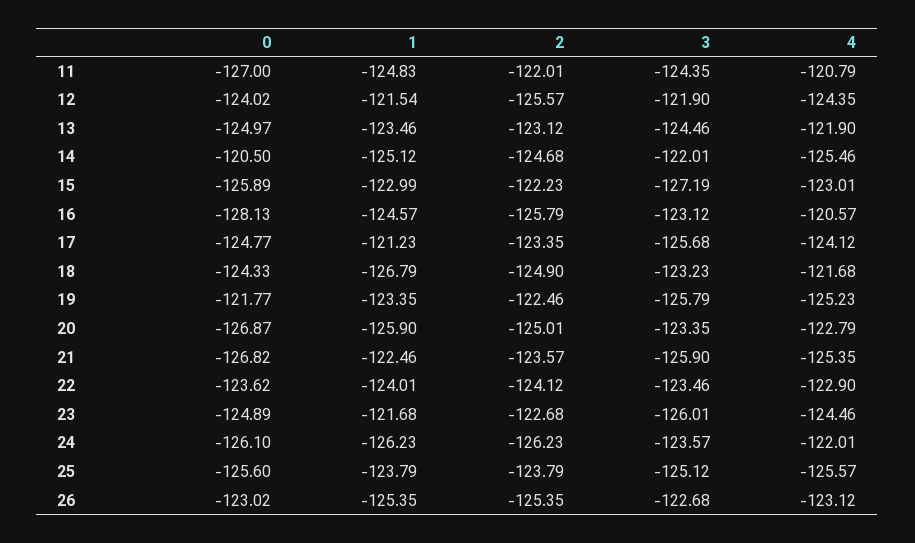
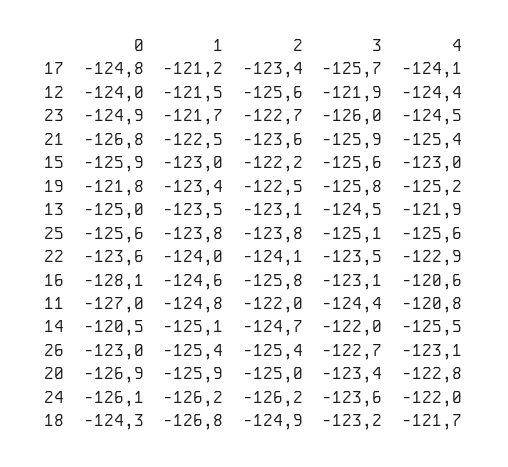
3, 15: -127.19 -> -125.6

